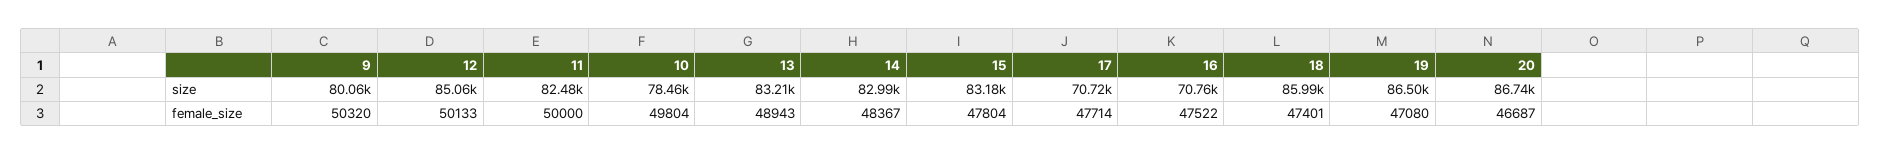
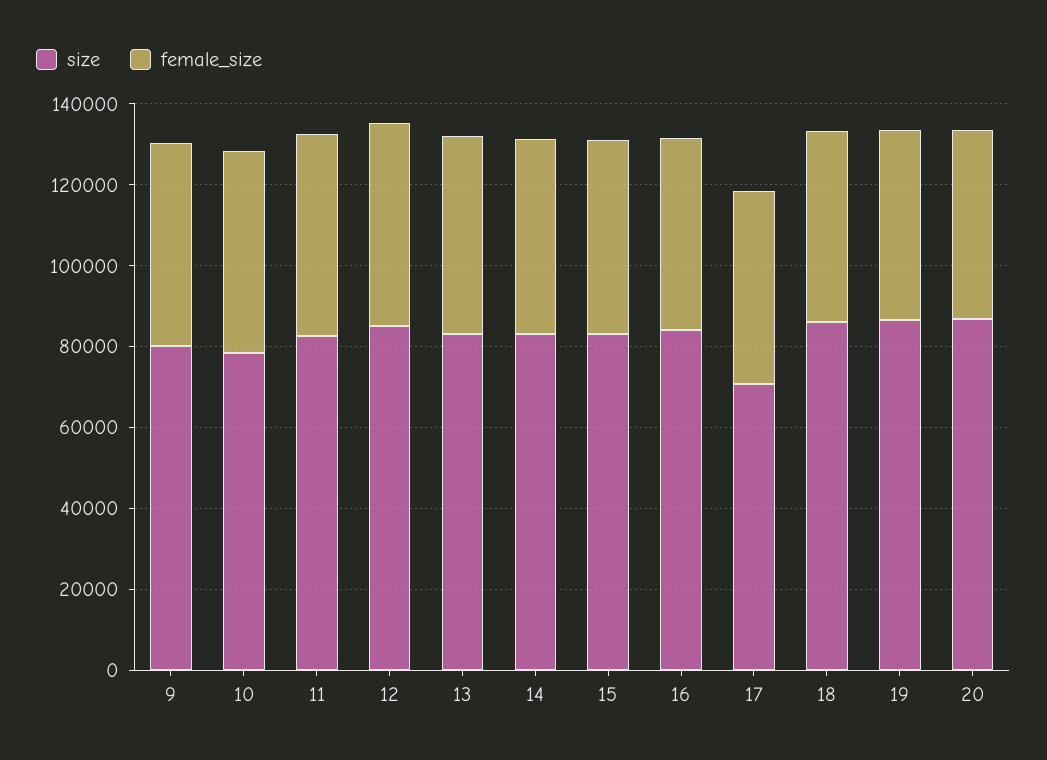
size, 16: 70760 -> 85000

